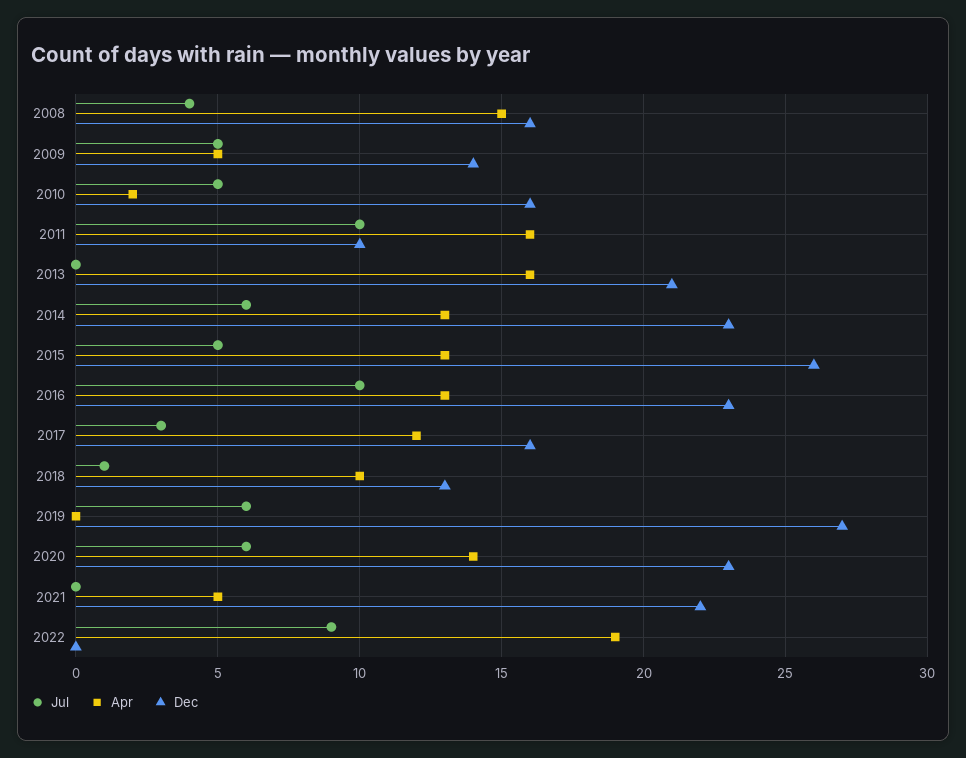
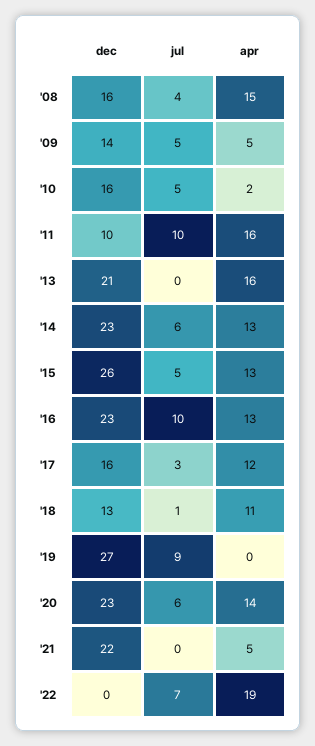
Apr, 2018: 10 -> 11
Jul, 2019: 6 -> 9
Jul, 2022: 9 -> 7

